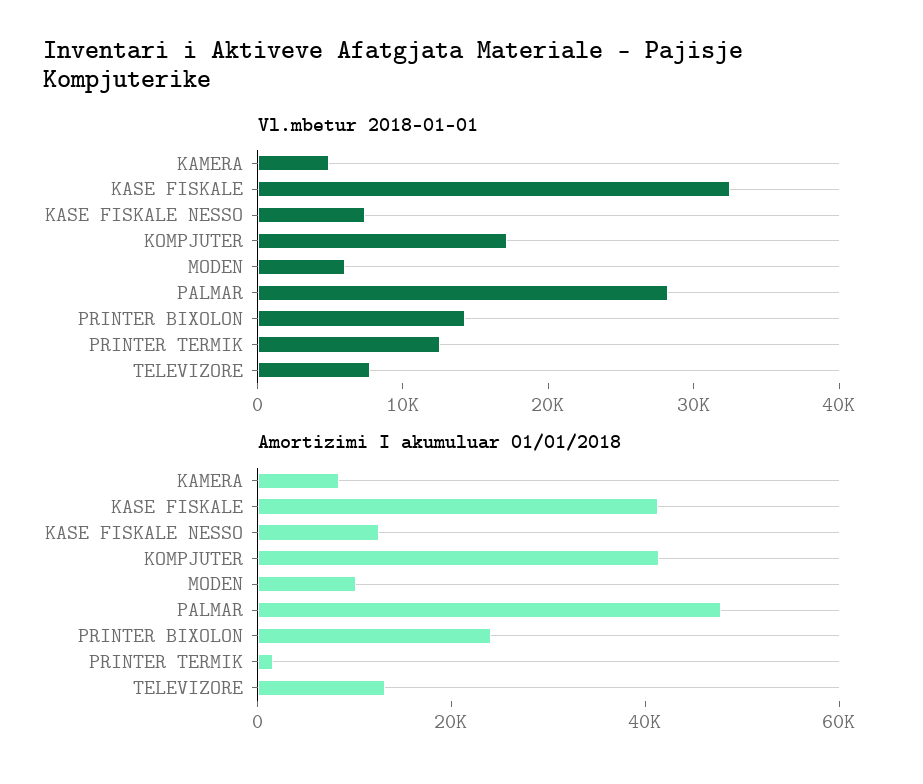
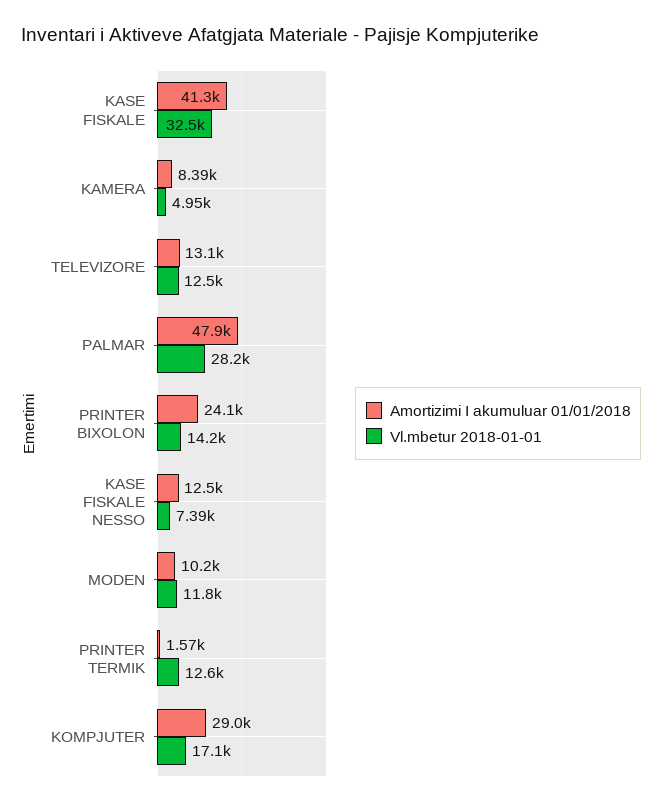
Vl.mbetur 2018-01-01, MODEN: 6000 -> 11800
Vl.mbetur 2018-01-01, TELEVIZORE: 8000 -> 12500
Amortizimi I akumuluar 01/01/2018, KOMPJUTER: 40000 -> 29000

